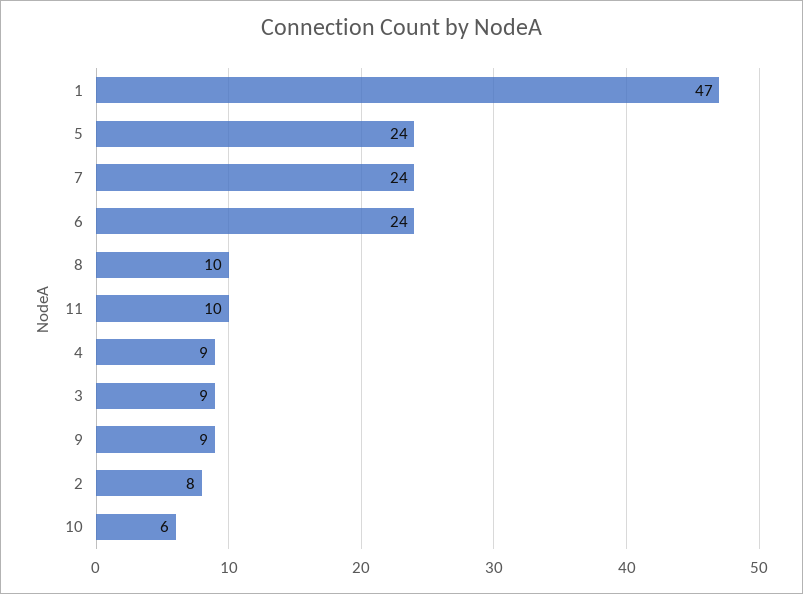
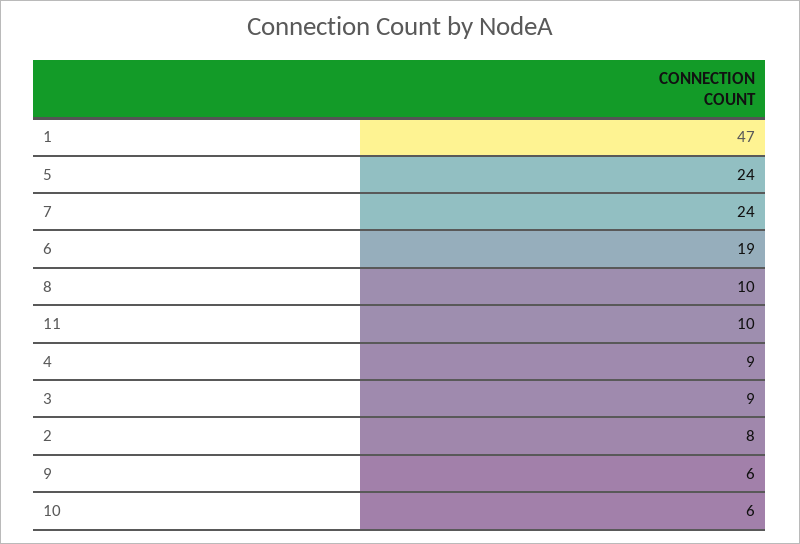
6: 24 -> 19
9: 9 -> 6

